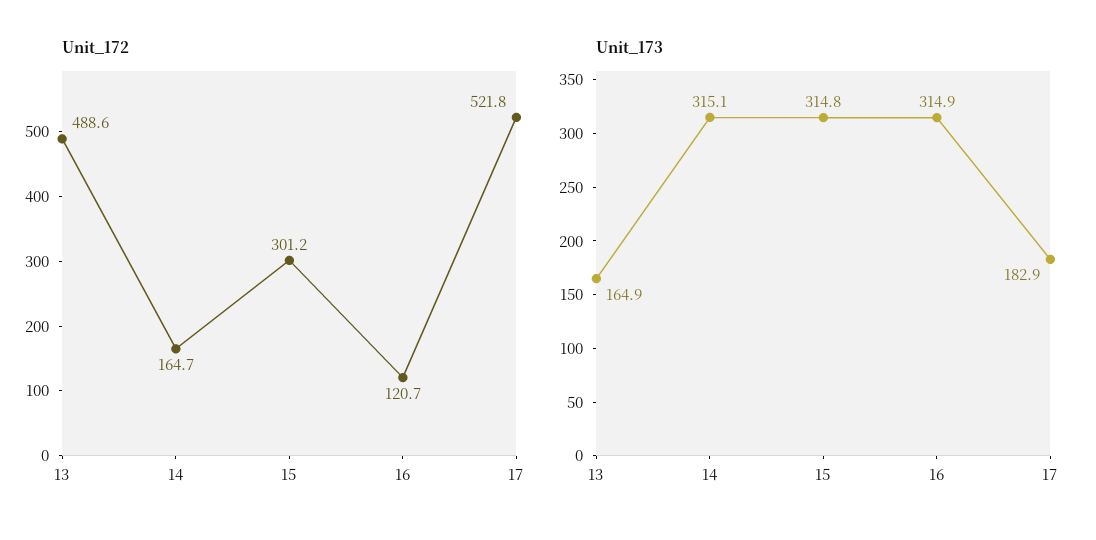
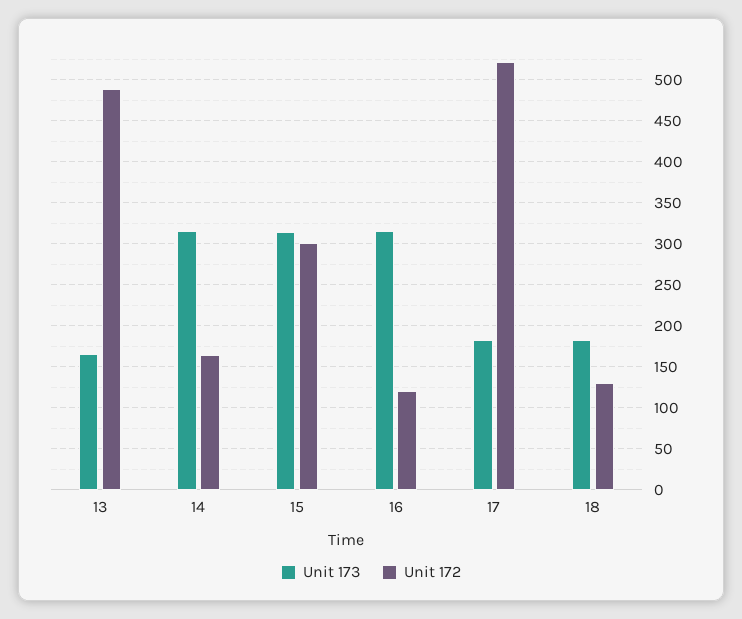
Unit_173, 18: none -> 180
Unit_172, 18: none -> 130

